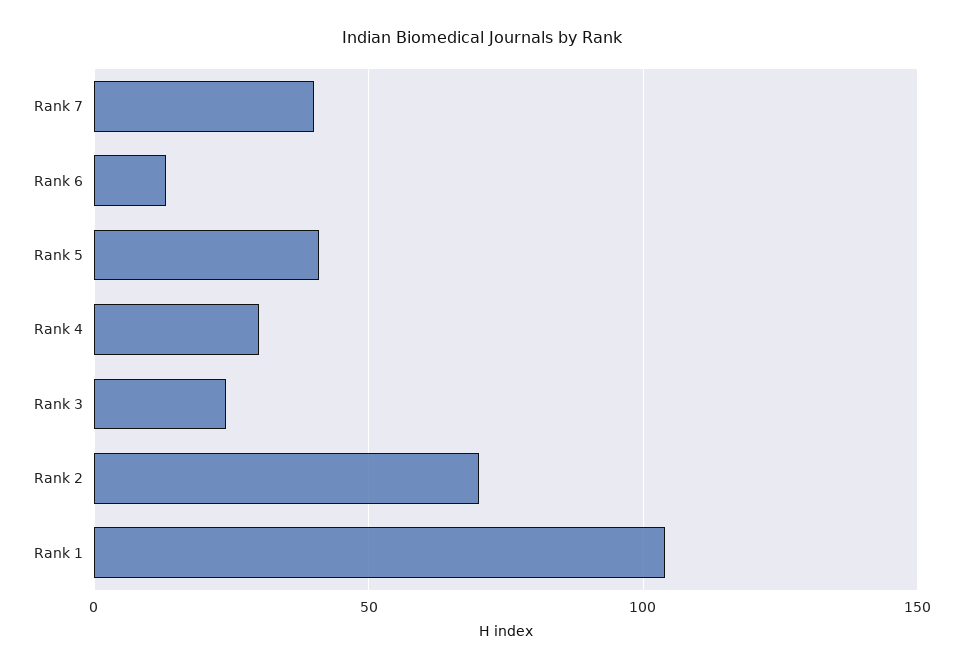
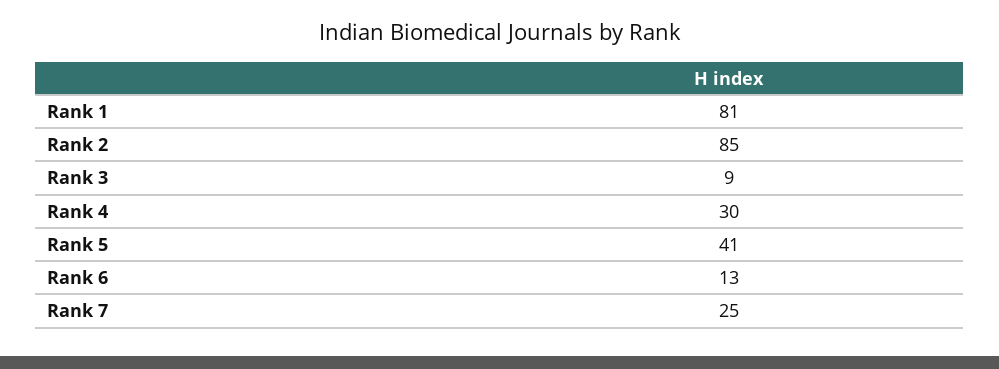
Rank 7: 40 -> 25
Rank 3: 25 -> 9
Rank 2: 70 -> 85
Rank 1: 105 -> 81

